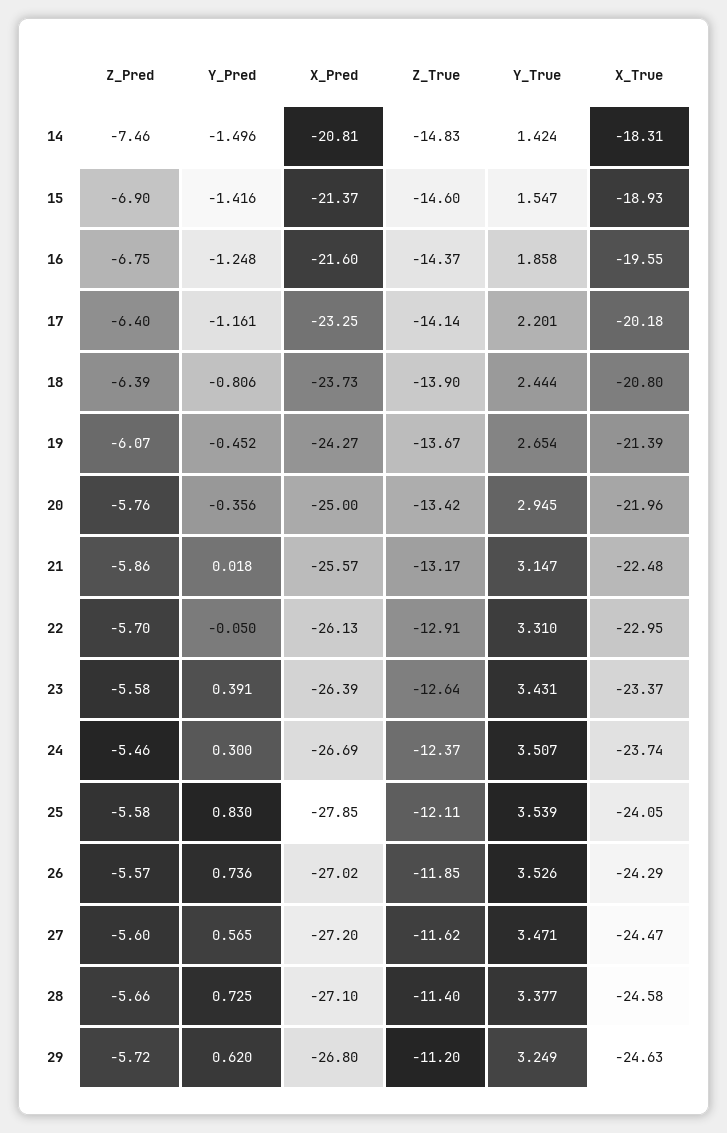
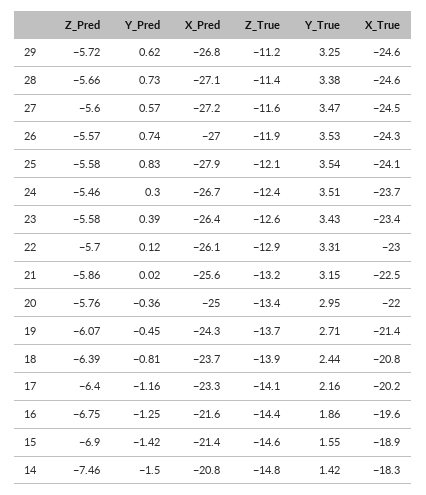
Y_True, 17: 2.201 -> 2.16
Y_True, 19: 2.654 -> 2.71
Y_Pred, 22: -0.05 -> 0.12

